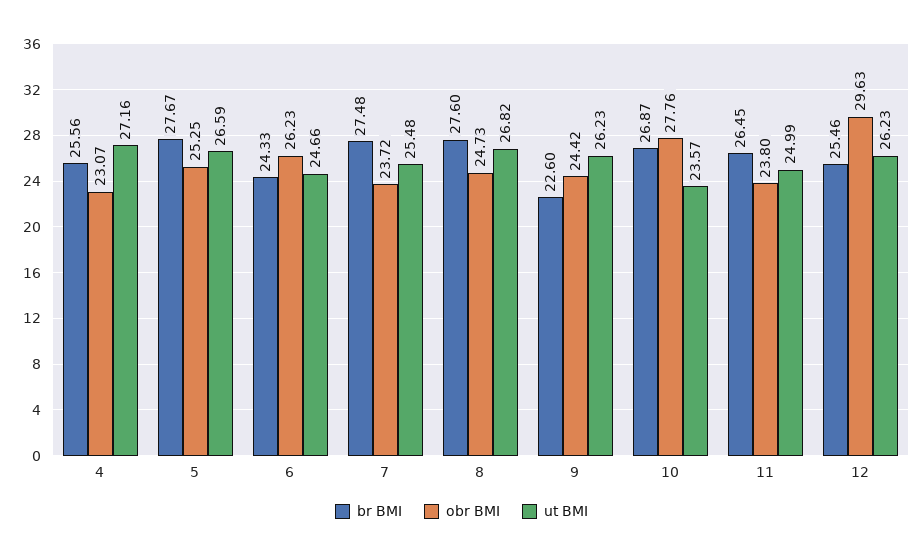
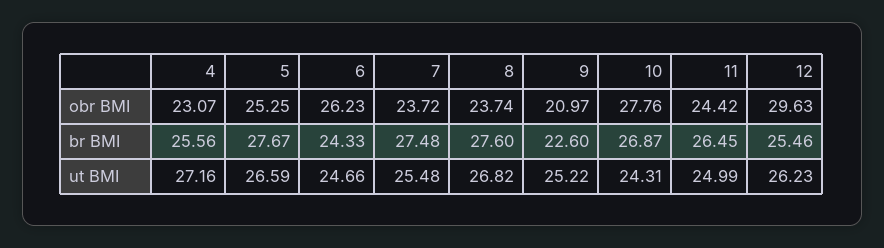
obr BMI, 8: 24.73 -> 23.74
obr BMI, 9: 24.42 -> 20.97
ut BMI, 9: 26.23 -> 25.22
ut BMI, 10: 23.57 -> 24.31
obr BMI, 11: 23.8 -> 24.42

